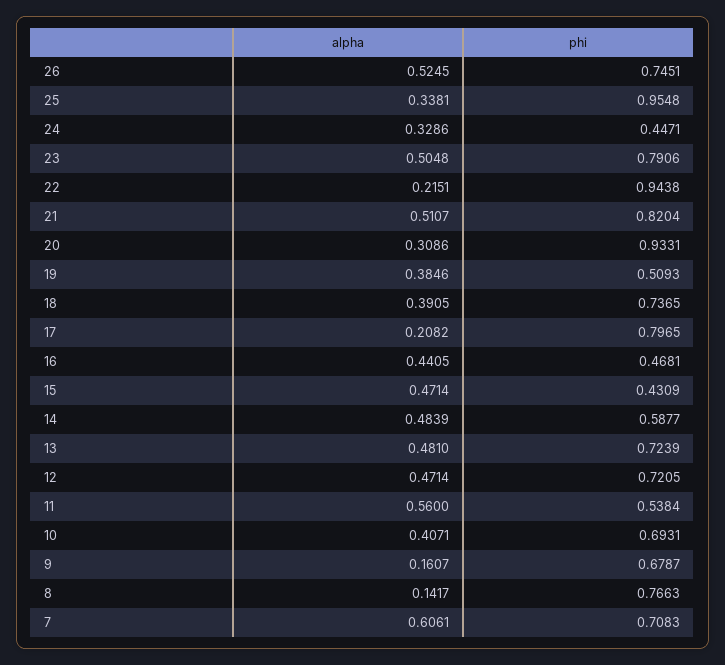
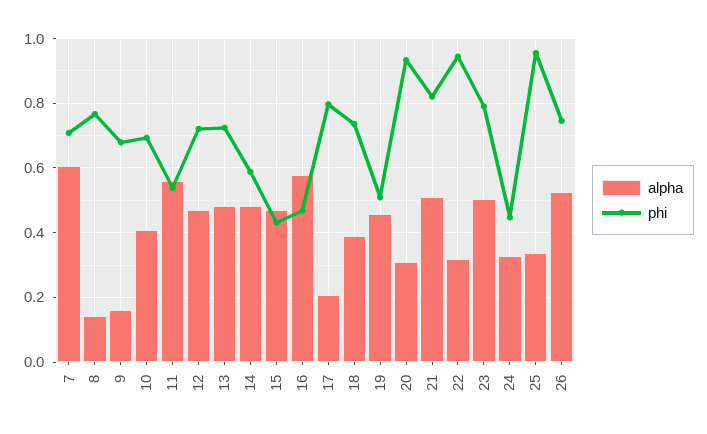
alpha, 22: 0.2151 -> 0.32
alpha, 19: 0.3846 -> 0.46
alpha, 16: 0.4405 -> 0.58

